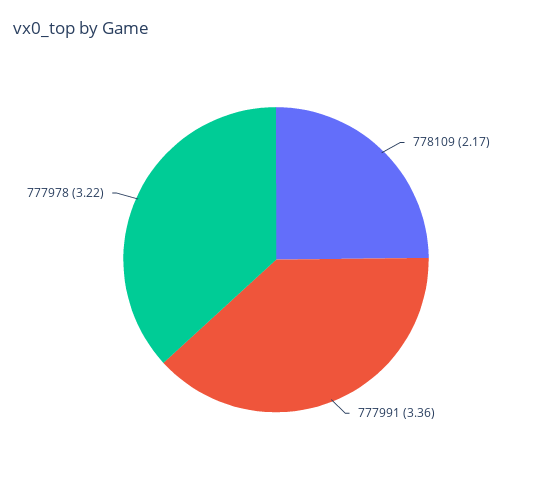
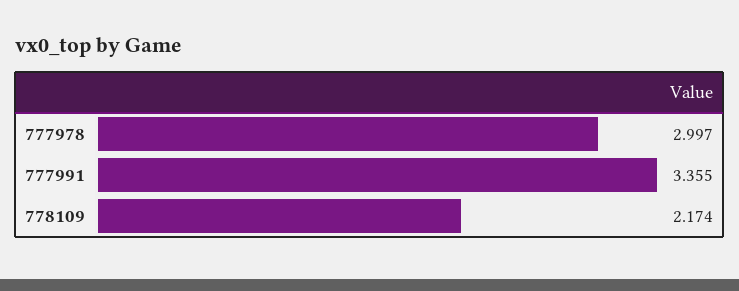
777978: 3.22 -> 2.997

